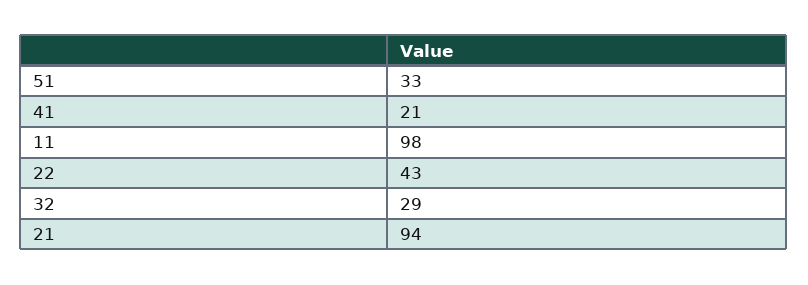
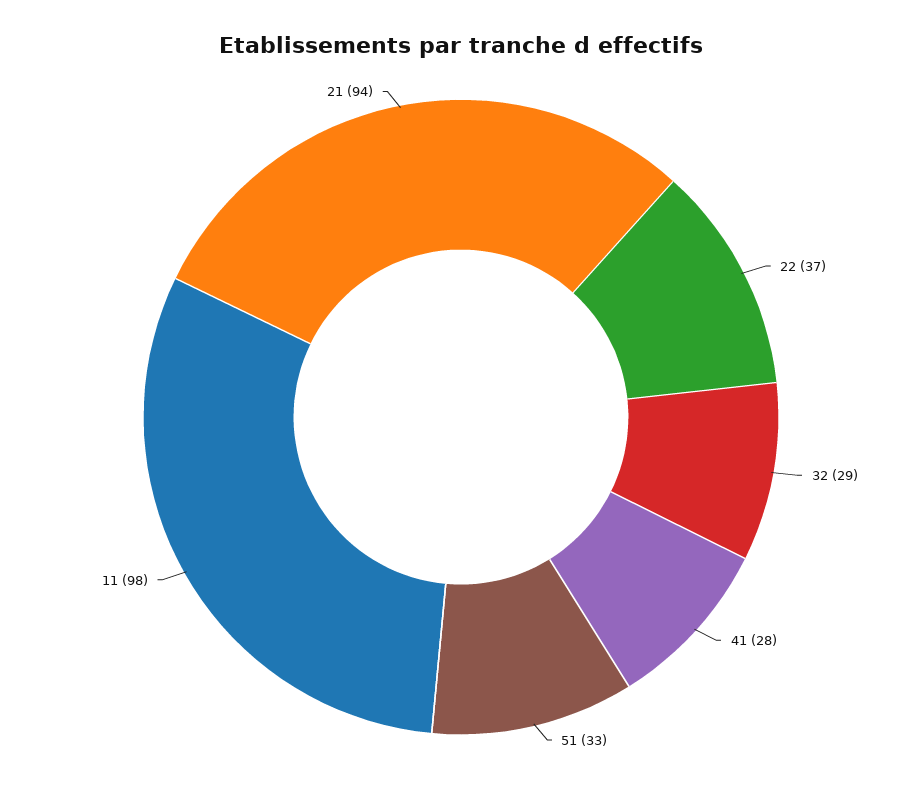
41: 21 -> 28
22: 43 -> 37

